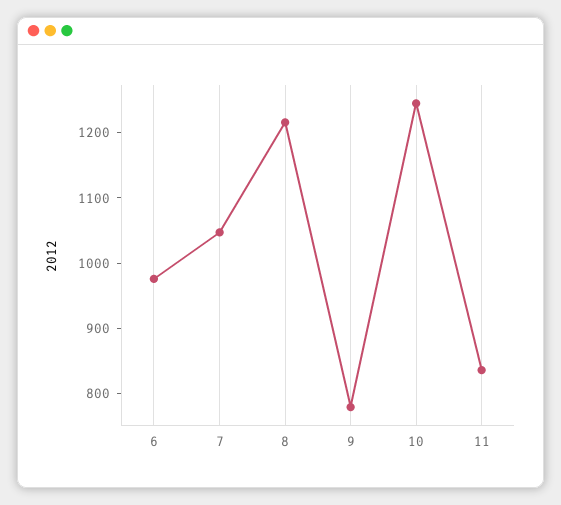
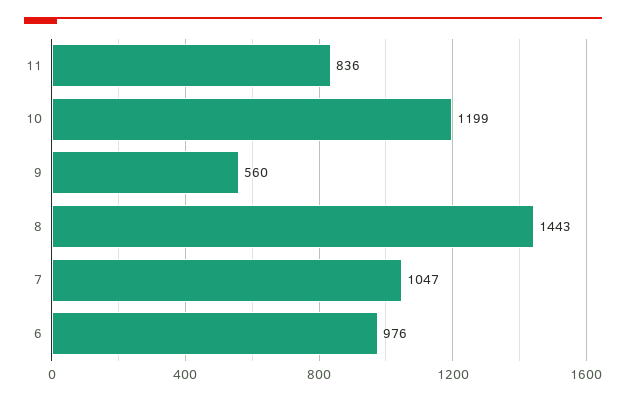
8: 1220 -> 1443
9: 780 -> 560
10: 1240 -> 1199

